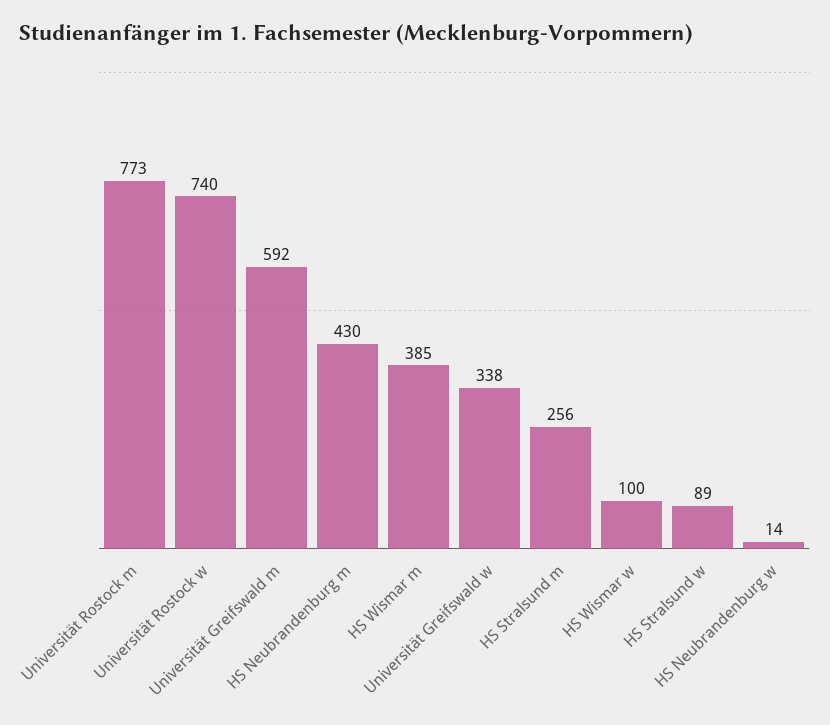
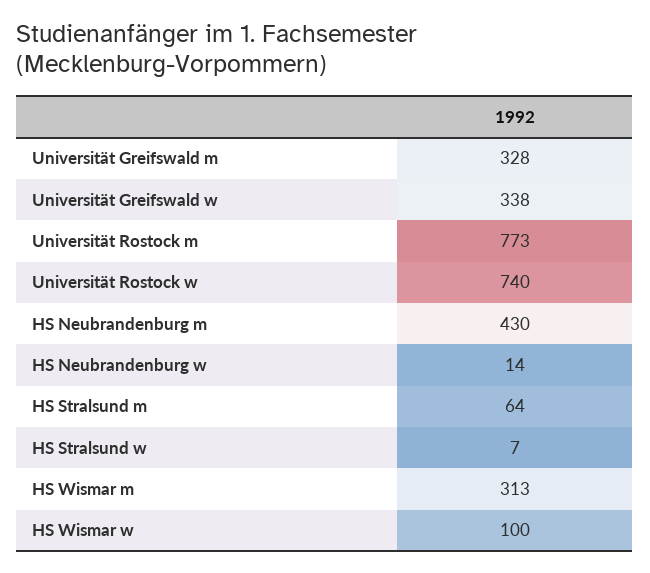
Universität Greifswald m: 592 -> 328
HS Wismar m: 385 -> 313
HS Stralsund m: 256 -> 64
HS Stralsund w: 89 -> 7

